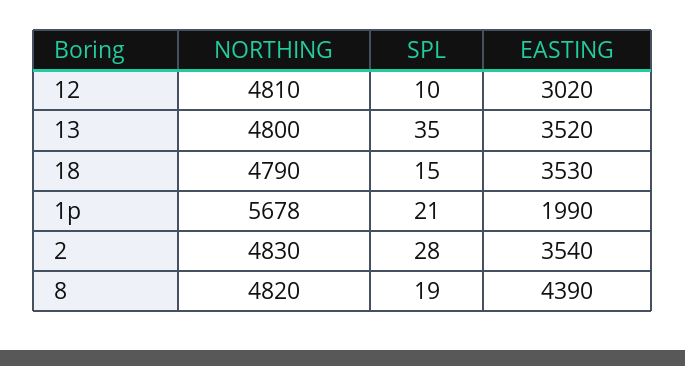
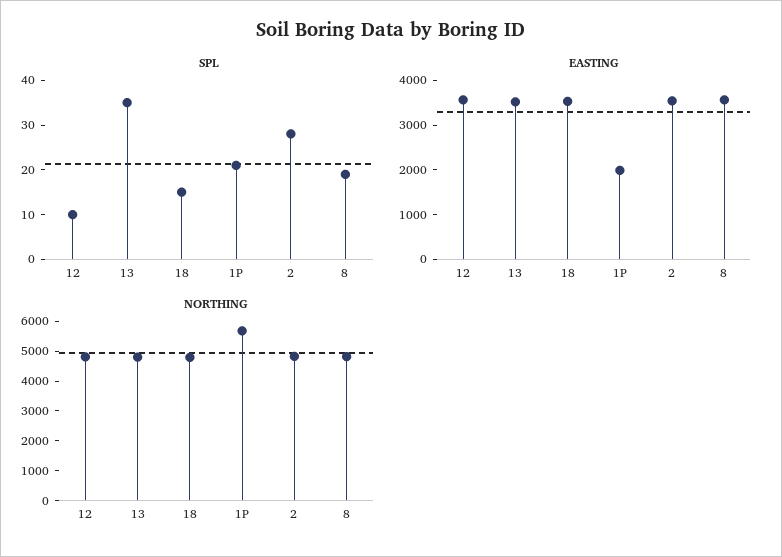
EASTING, 12: 3020 -> 3600
EASTING, 8: 4390 -> 3600

